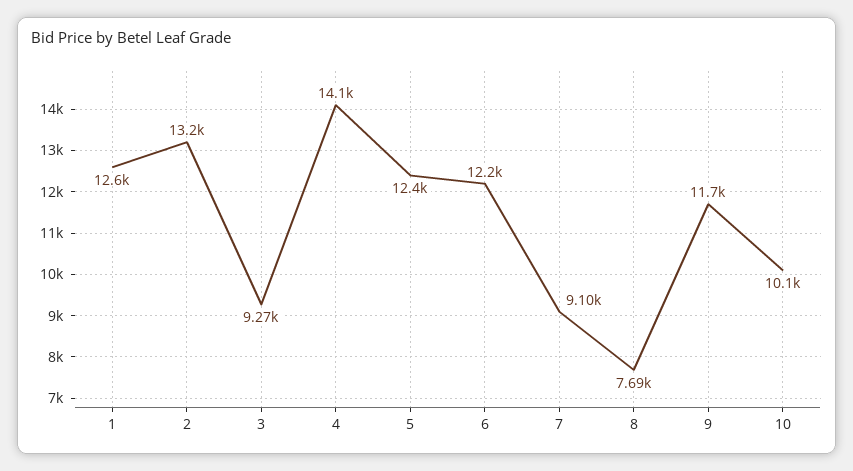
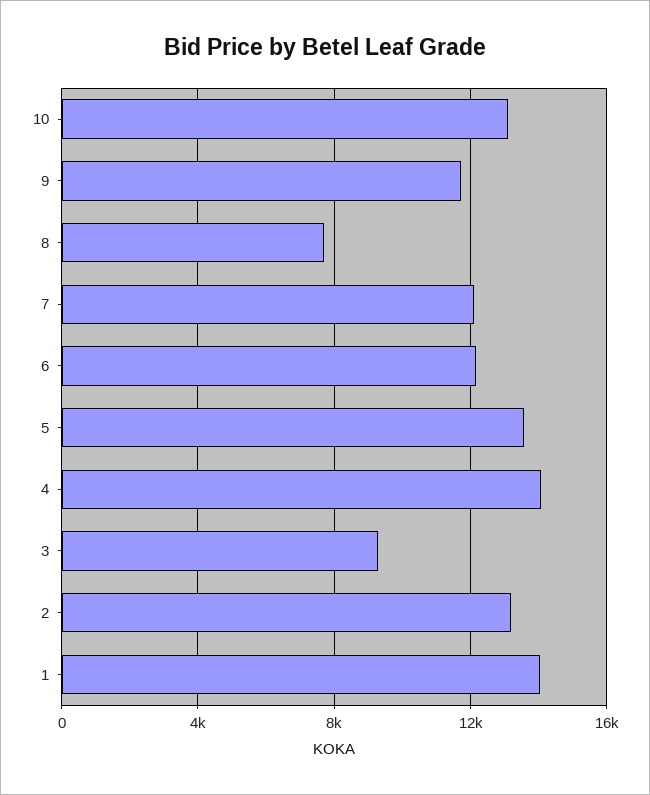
1: 12600 -> 14000
5: 12400 -> 13500
7: 9100 -> 12000
10: 10100 -> 13000

